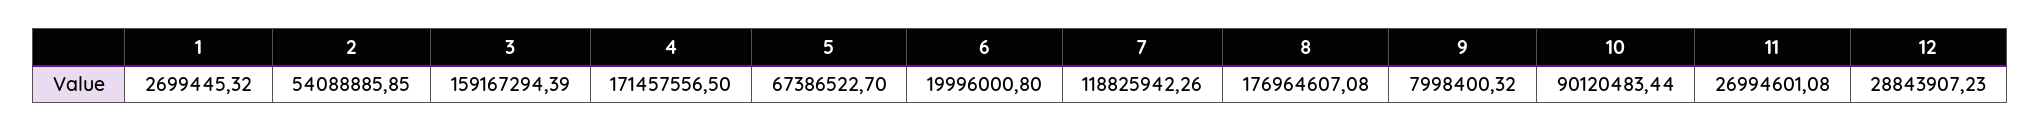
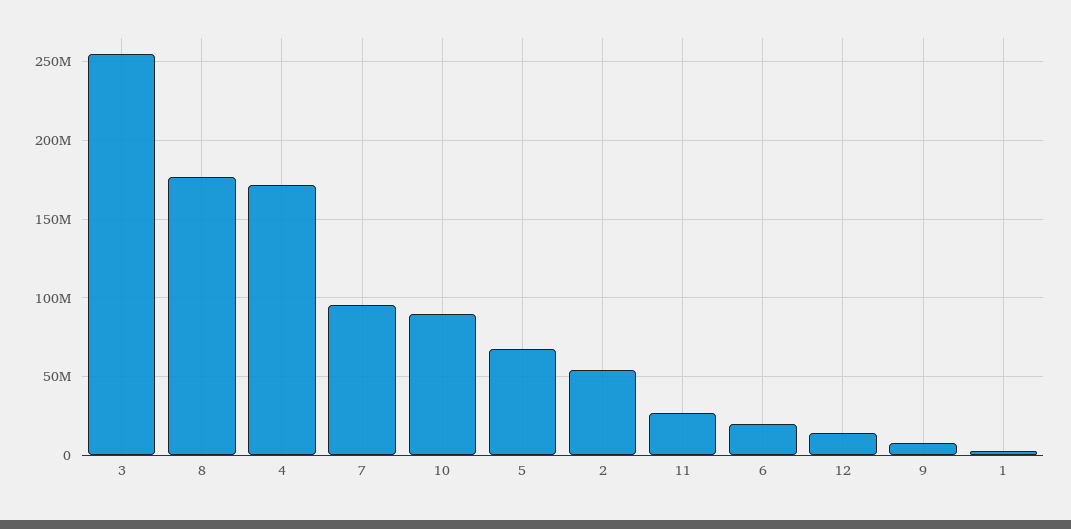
3: 159167294.39 -> 255000000
7: 118825942.26 -> 95000000
12: 28843907.23 -> 15000000

